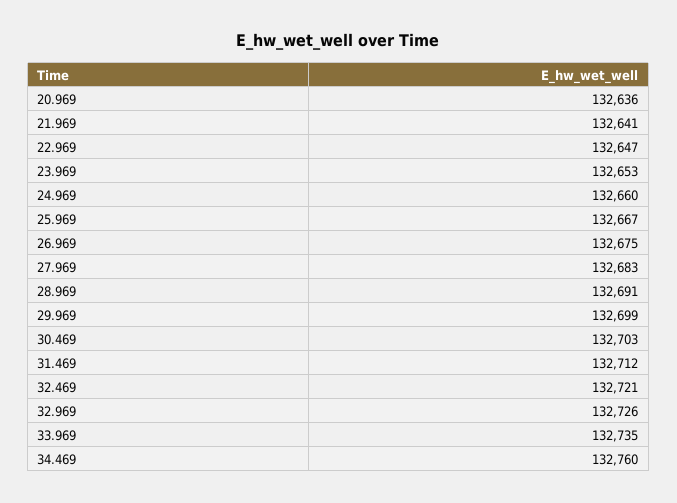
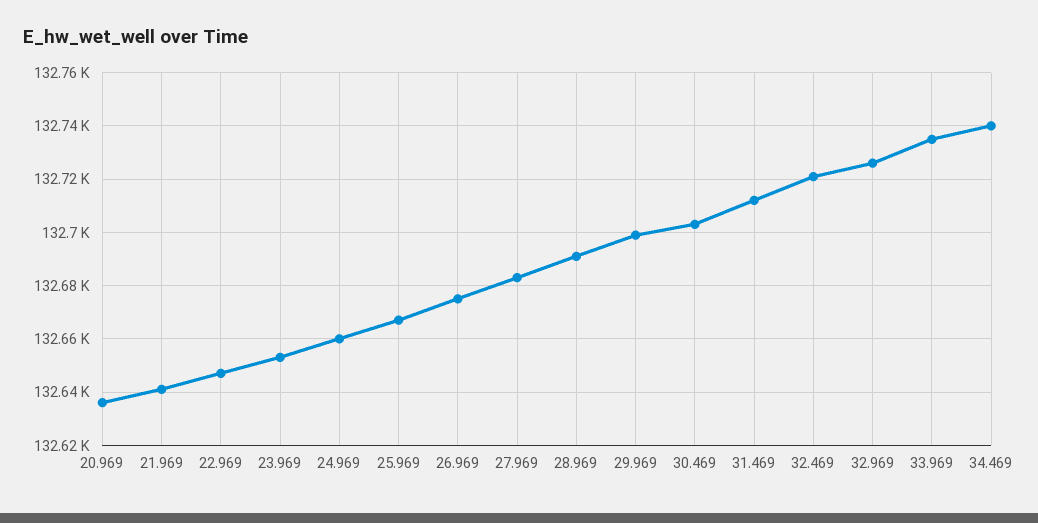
34.469: 132760 -> 132740

